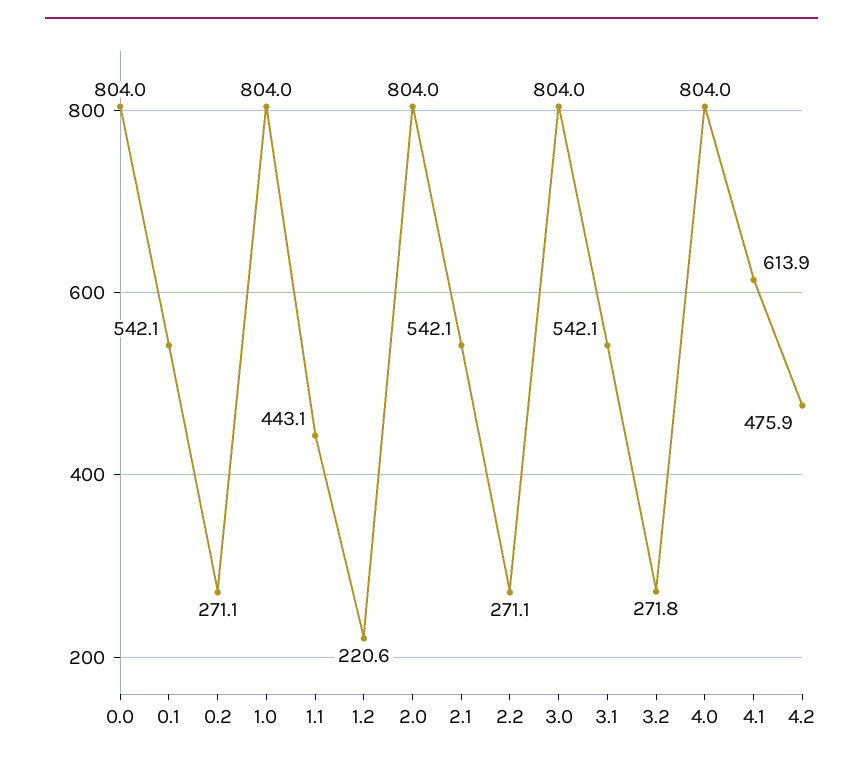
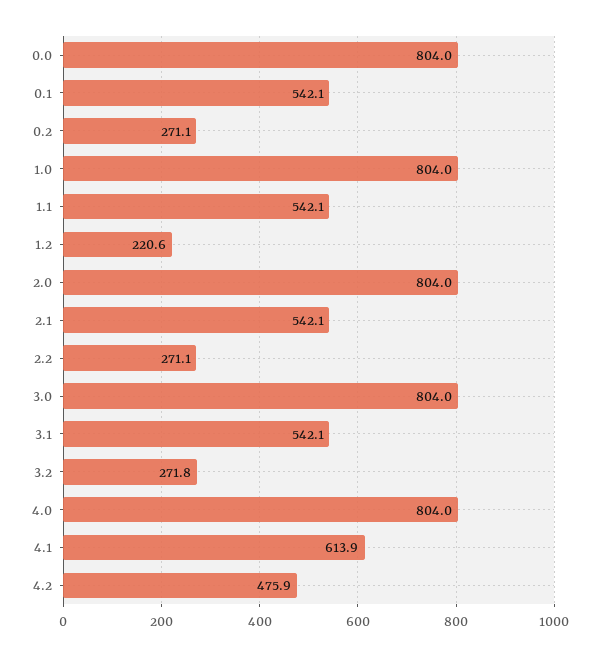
1.1: 443.1 -> 542.1

